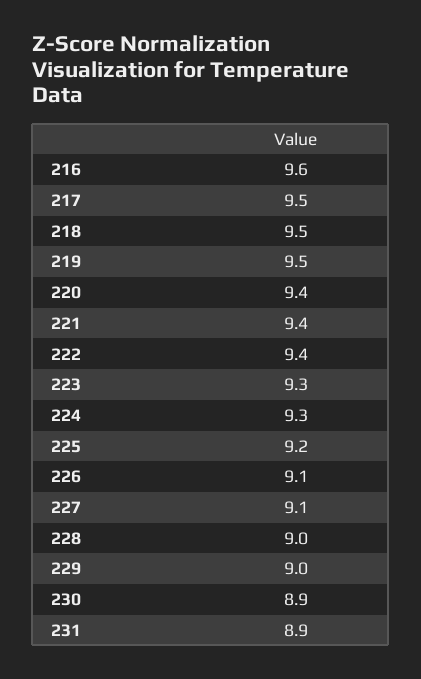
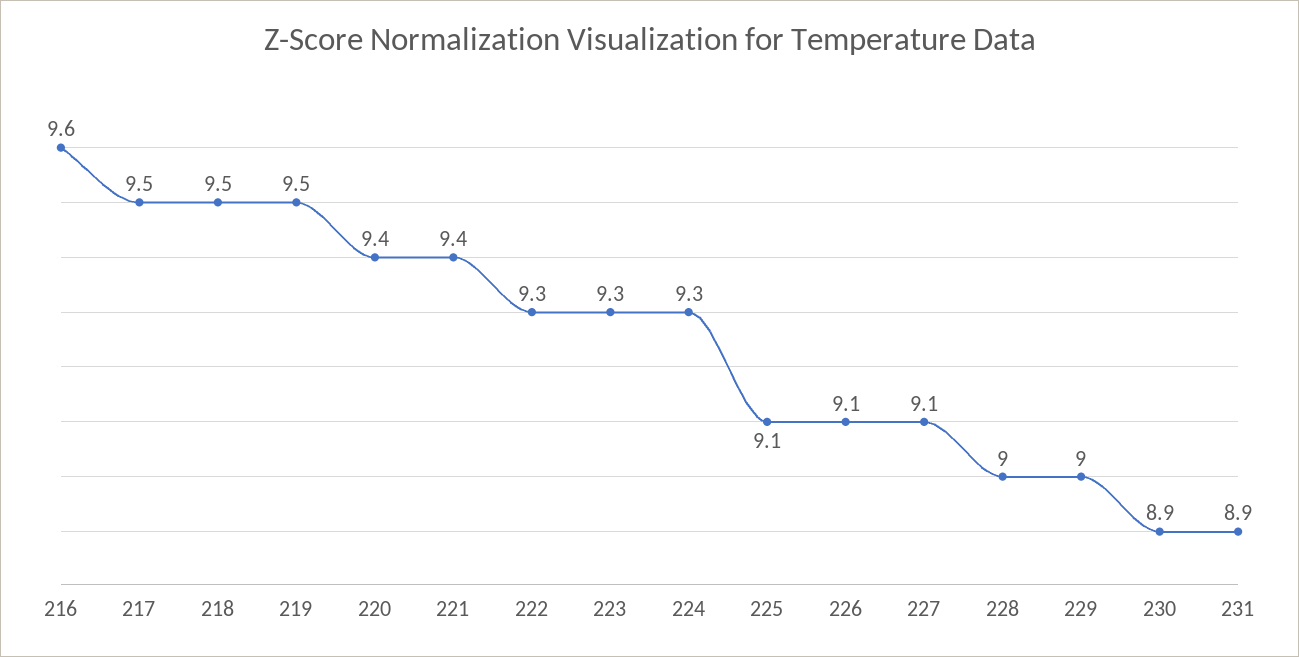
222: 9.4 -> 9.3
225: 9.2 -> 9.1

